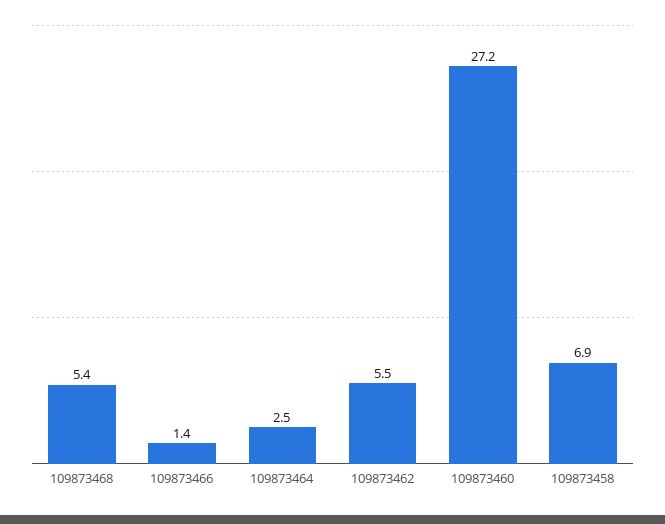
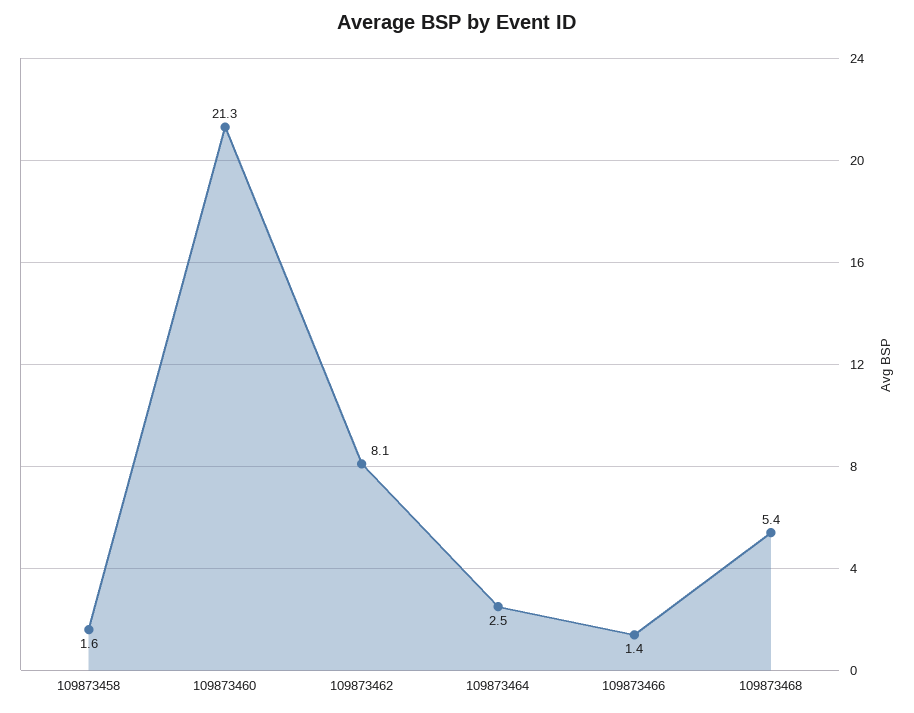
109873462: 5.5 -> 8.1
109873460: 27.2 -> 21.3
109873458: 6.9 -> 1.6

